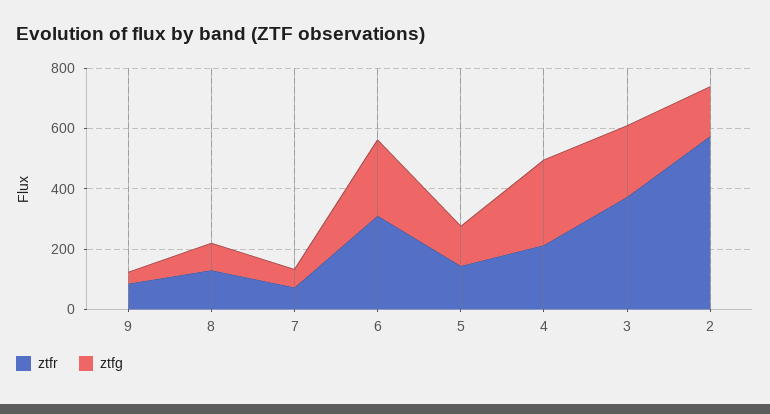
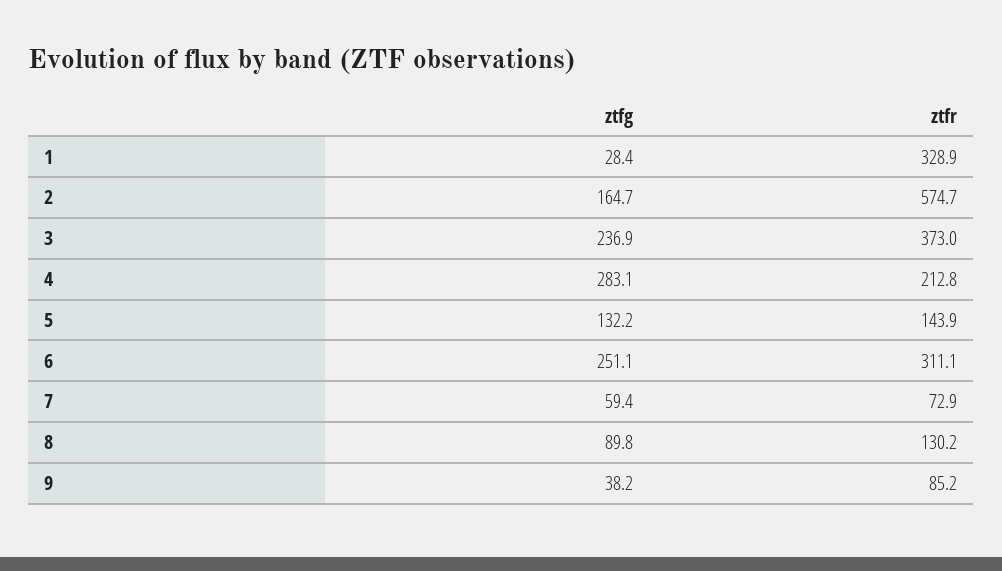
ztfg, 1: none -> 28.4
ztfr, 1: none -> 328.9

